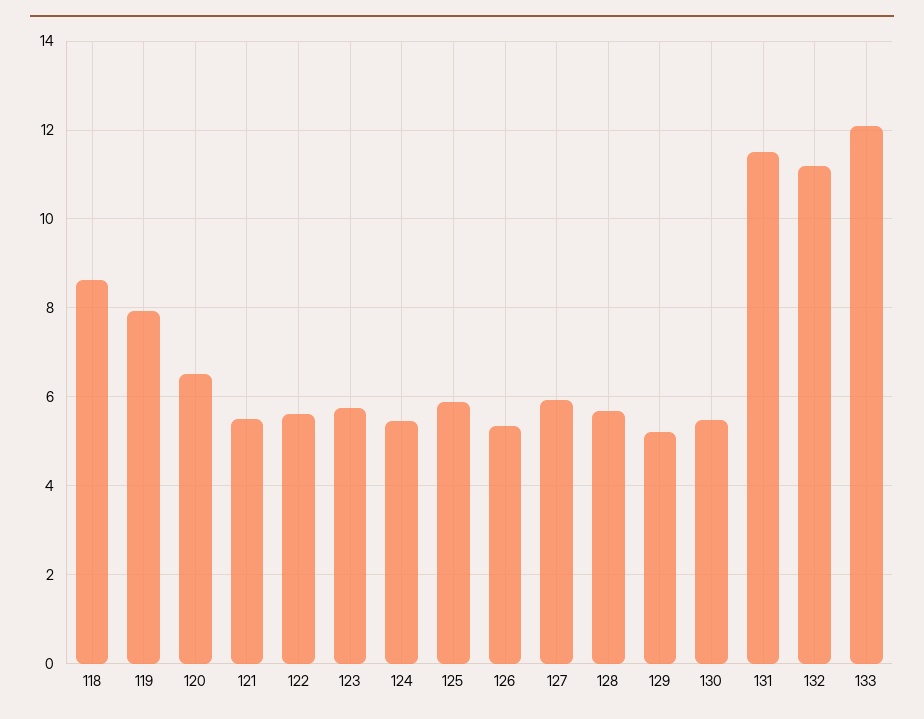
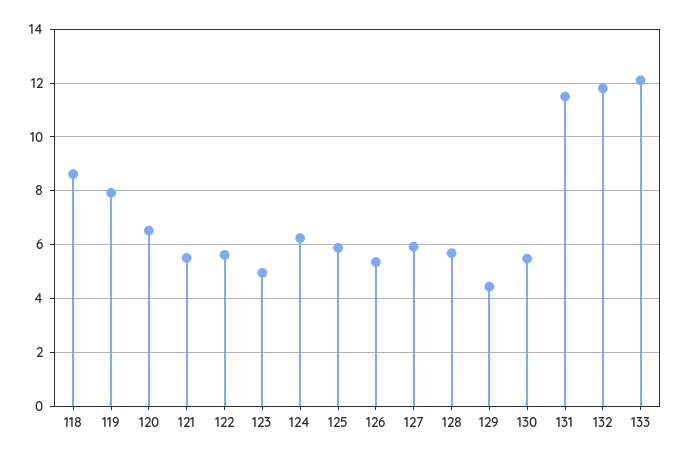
123: 5.8 -> 5
124: 5.4 -> 6.25
129: 5.2 -> 4.5
132: 11.2 -> 11.75

